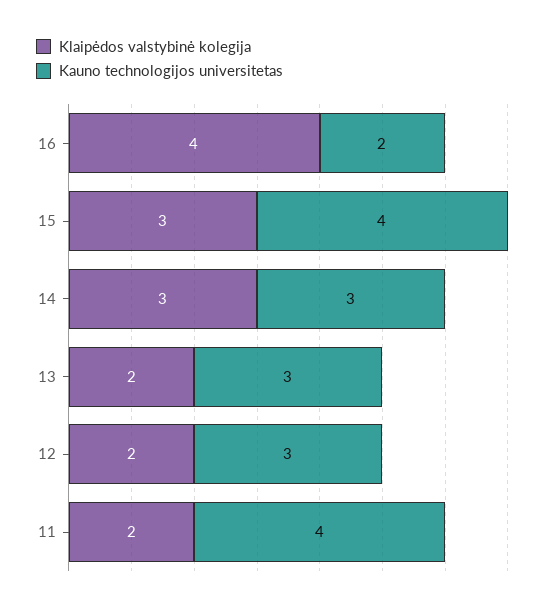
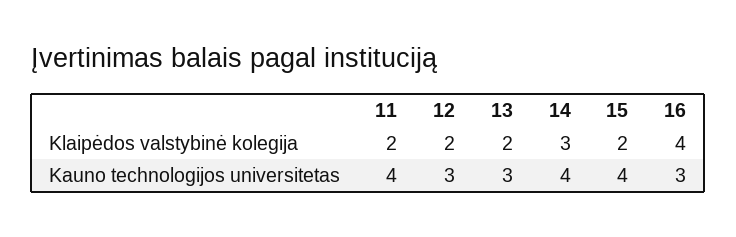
Kauno technologijos universitetas, 16: 2 -> 3
Klaipėdos valstybinė kolegija, 15: 3 -> 2
Kauno technologijos universitetas, 14: 3 -> 4

